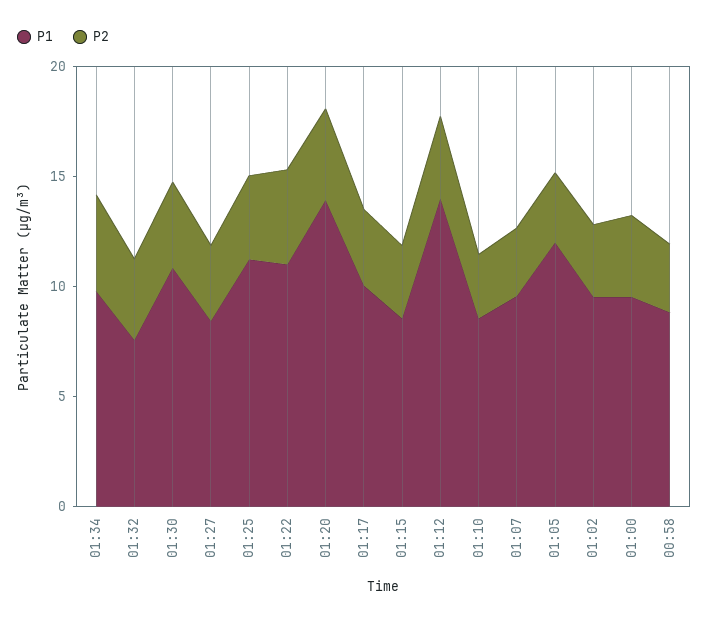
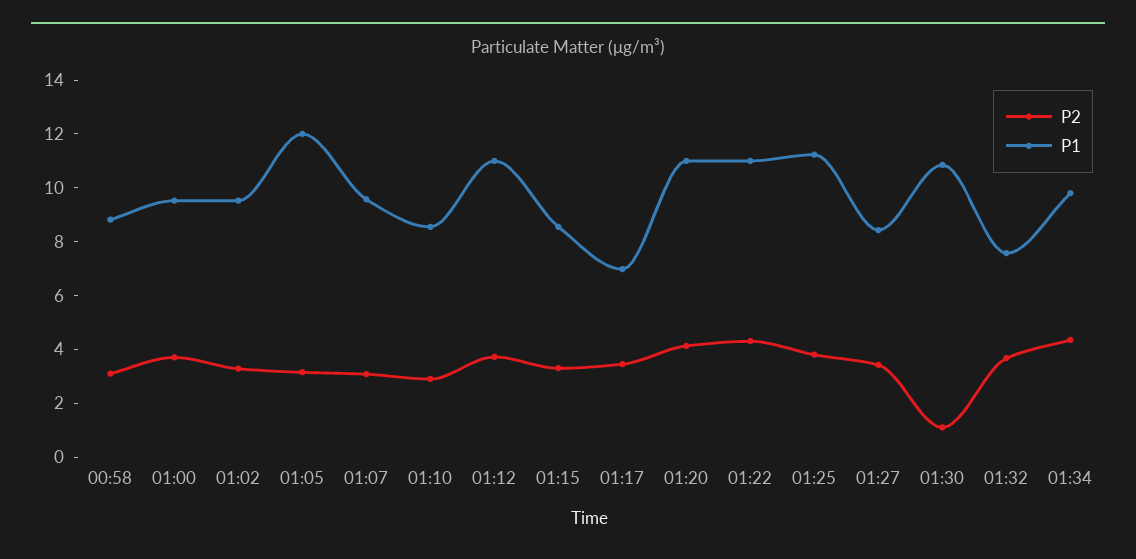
P2, 01:30: 4 -> 1
P1, 01:20: 14 -> 11
P1, 01:17: 10 -> 7
P1, 01:12: 14 -> 11

